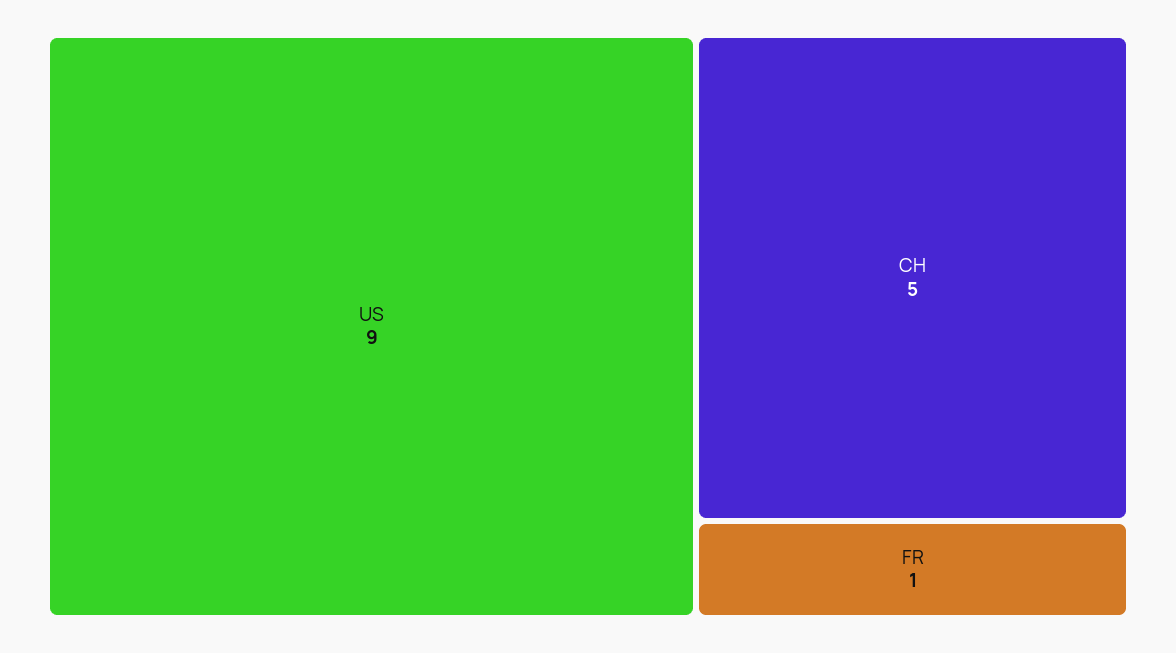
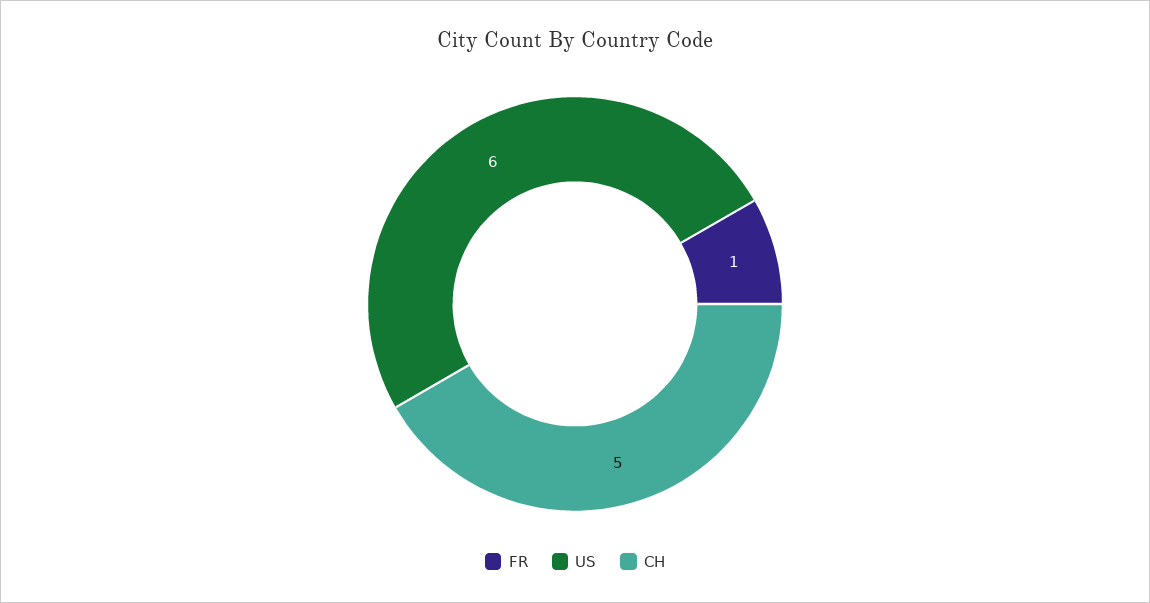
US: 9 -> 6

